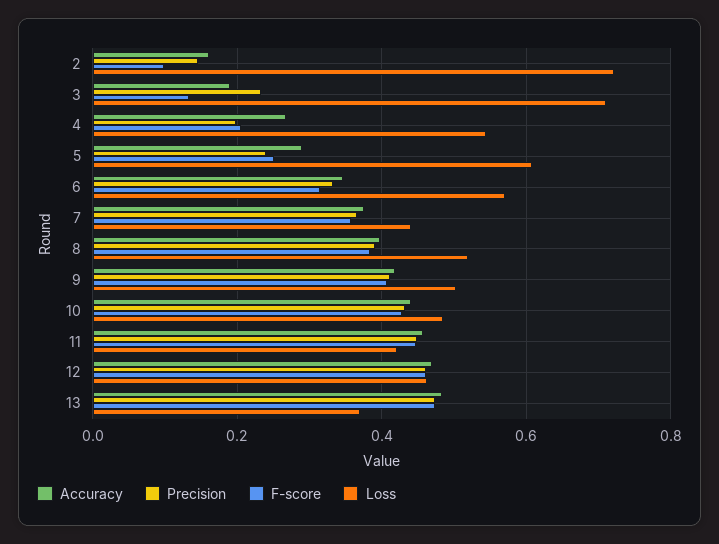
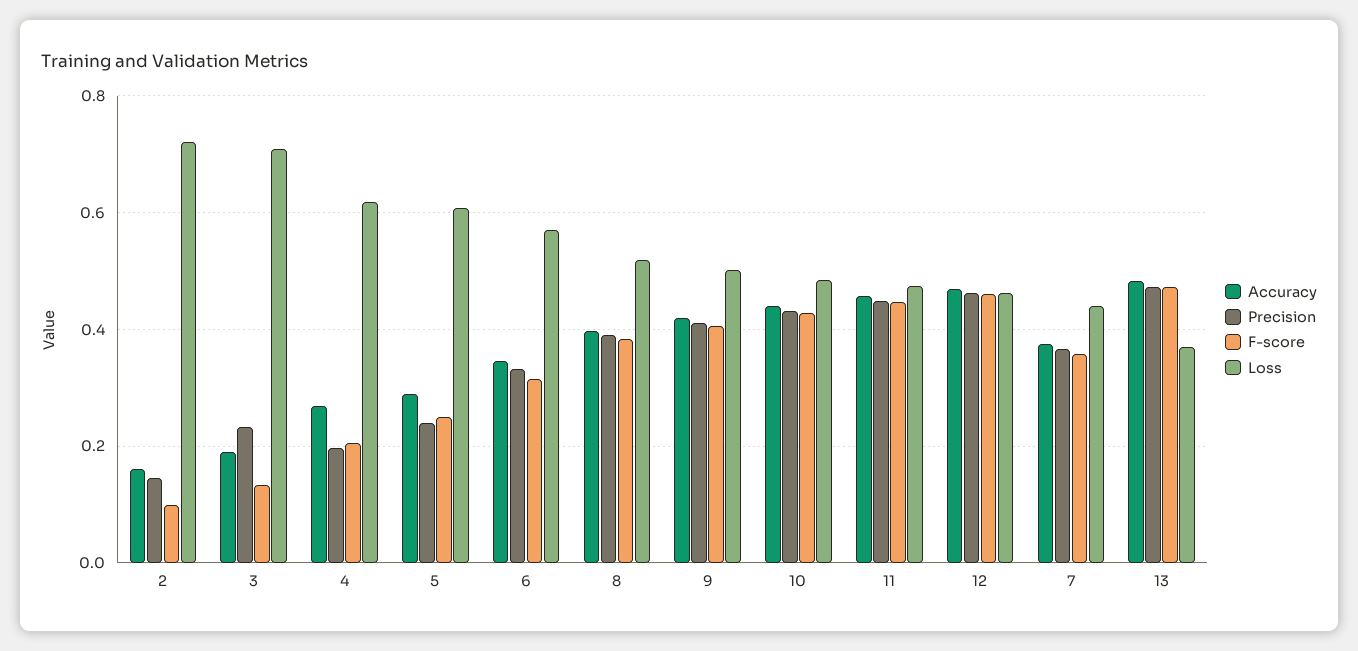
Loss, 4: 0.54 -> 0.62
Loss, 11: 0.42 -> 0.48

